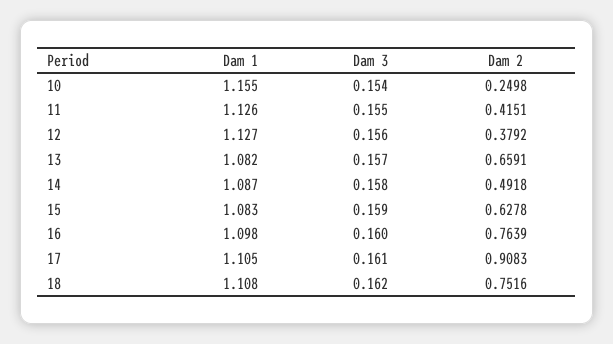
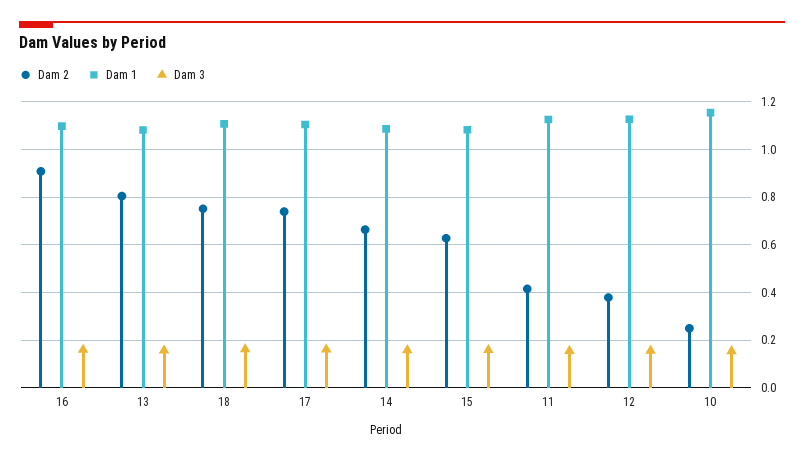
Dam 2, 13: 0.6591 -> 0.8
Dam 2, 14: 0.4918 -> 0.65
Dam 2, 16: 0.7639 -> 0.9
Dam 2, 17: 0.9083 -> 0.75

